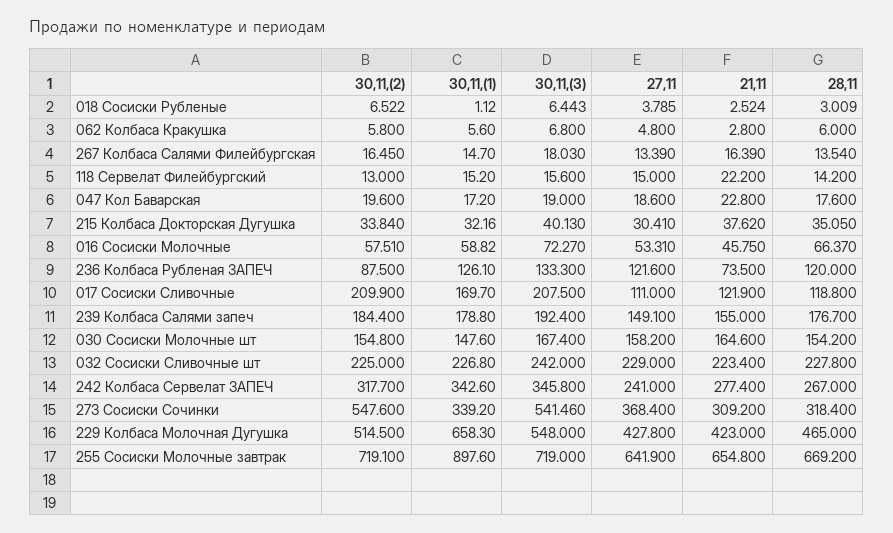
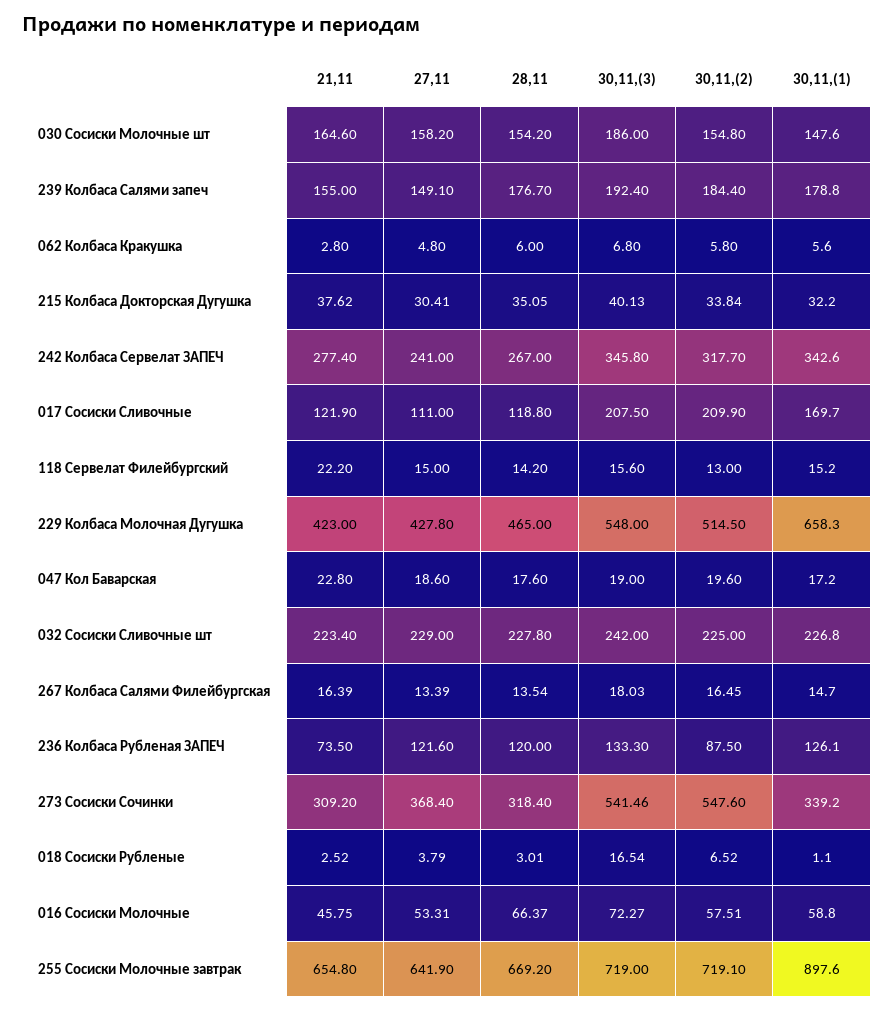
30,11,(3), 018 Сосиски Рубленые: 6.443 -> 16.54
30,11,(3), 030 Сосиски Молочные шт: 167.4 -> 186

